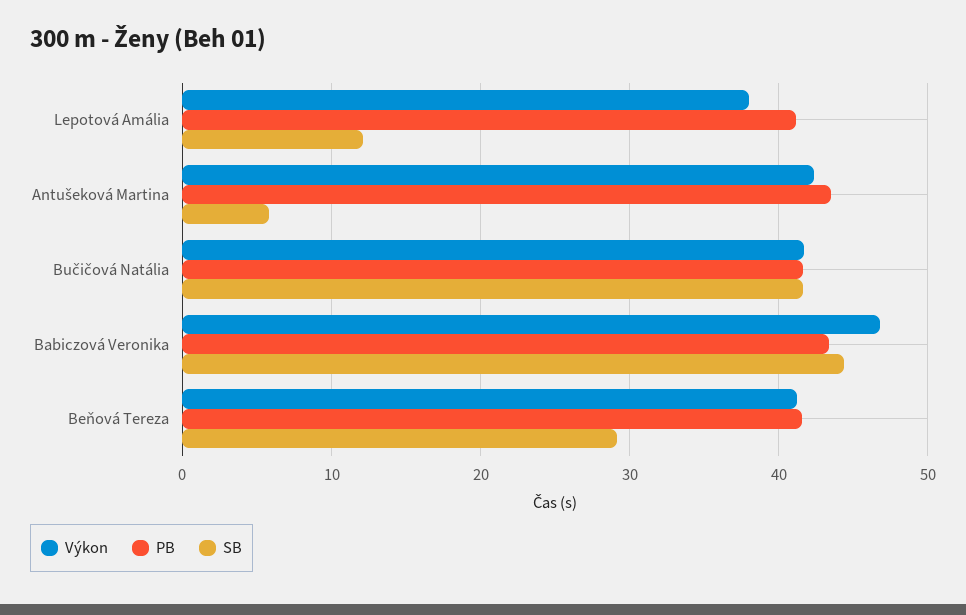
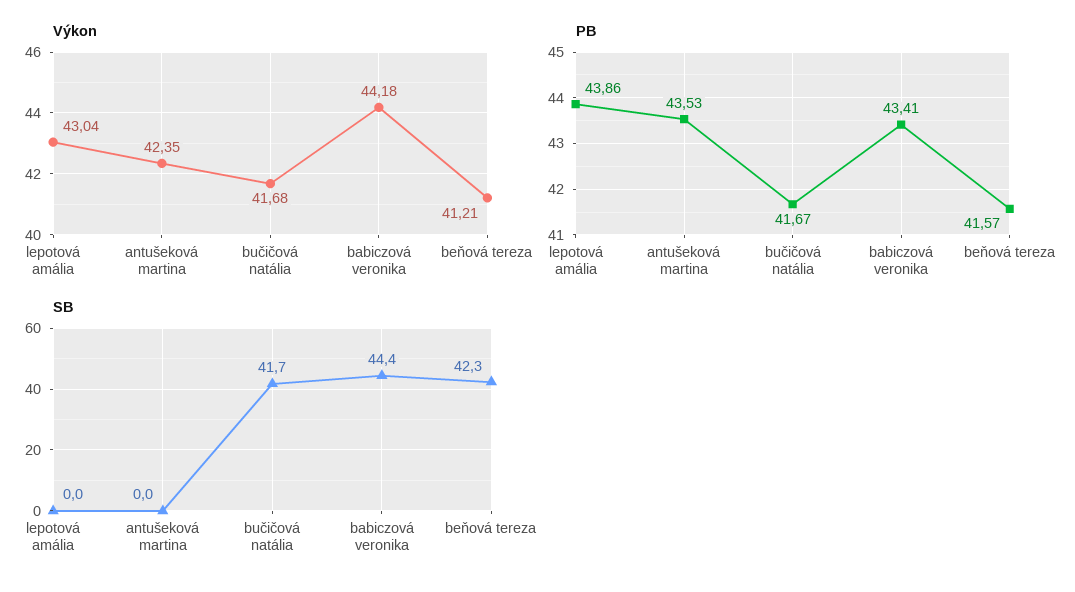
Výkon, Lepotová Amália: 38 -> 43.04
PB, Lepotová Amália: 41 -> 43.86
SB, Lepotová Amália: 12 -> 0
SB, Antušeková Martina: 6 -> 0
Výkon, Babiczová Veronika: 47 -> 44.18
SB, Beňová Tereza: 29 -> 42.3

